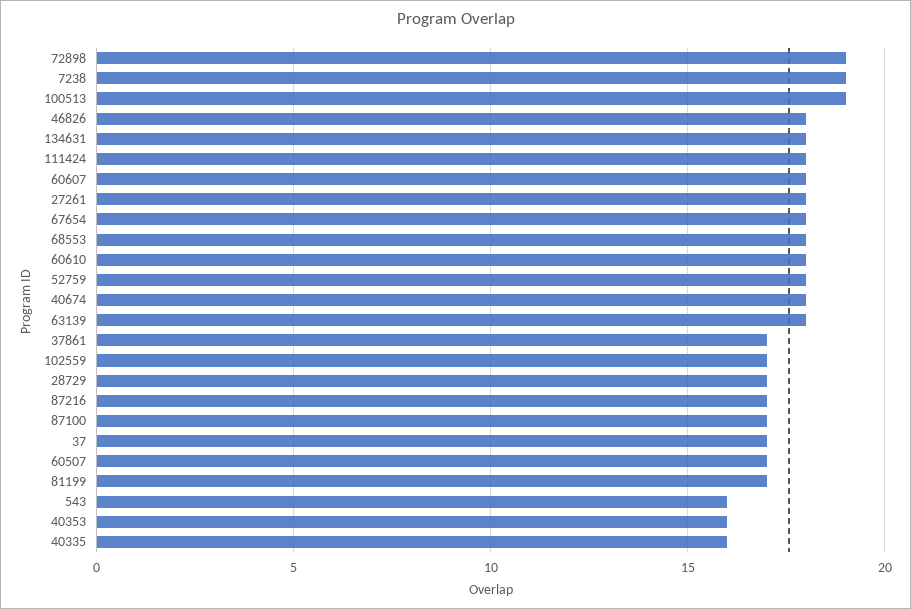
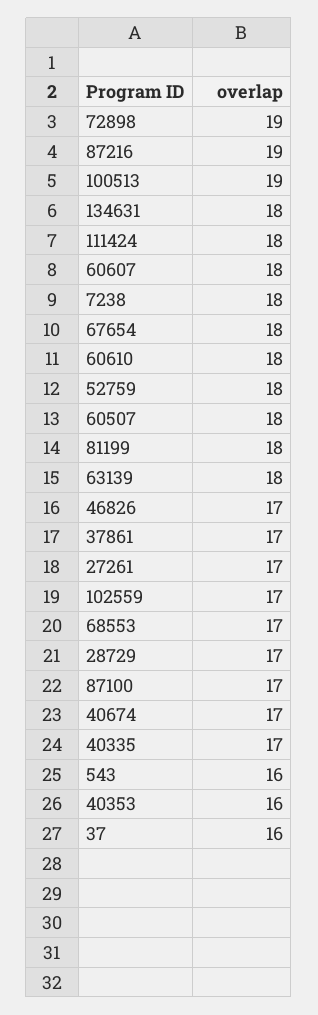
7238: 19 -> 18
46826: 18 -> 17
27261: 18 -> 17
68553: 18 -> 17
40674: 18 -> 17
87216: 17 -> 19
37: 17 -> 16
60507: 17 -> 18
81199: 17 -> 18
40335: 16 -> 17

